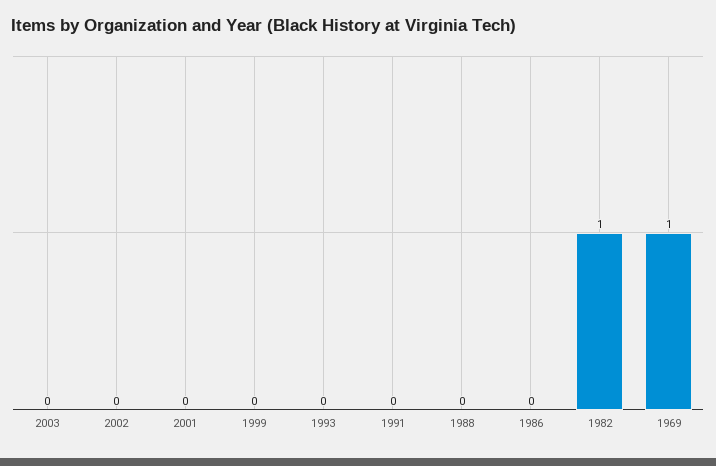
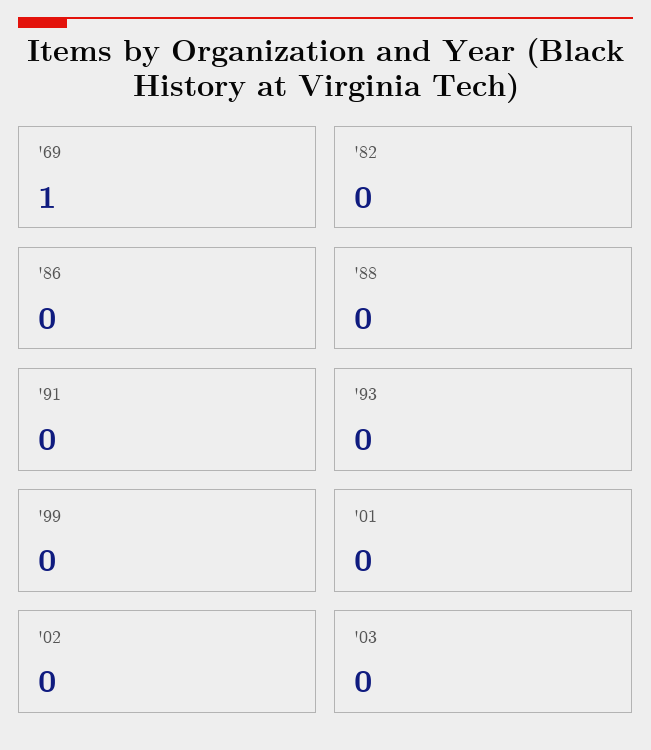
1982: 1 -> 0

